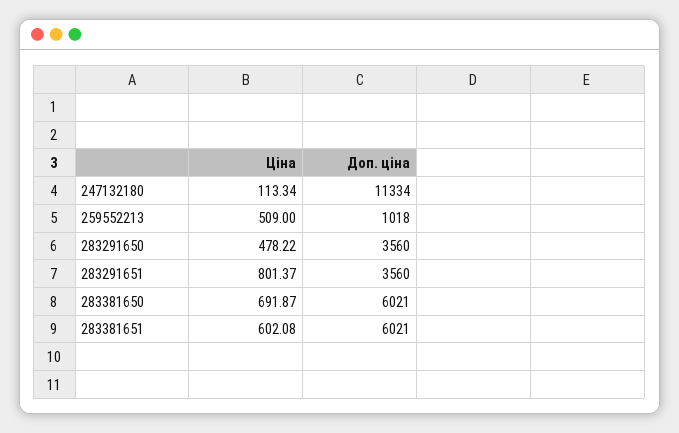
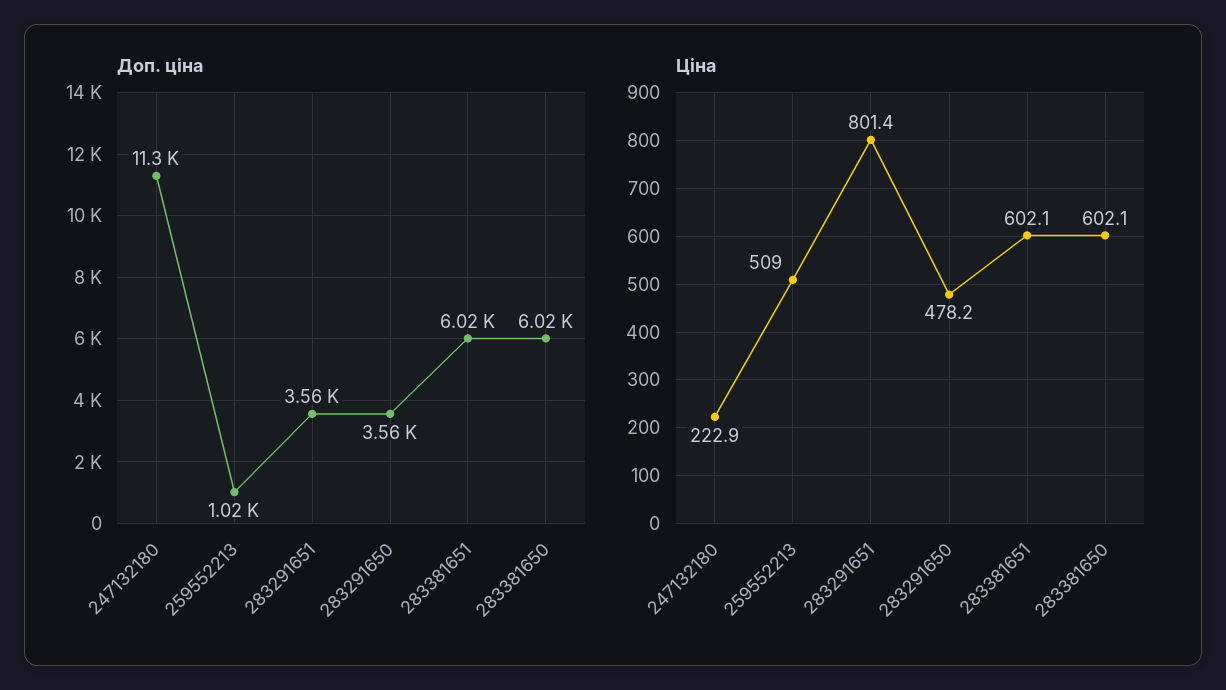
Ціна, 247132180: 113.34 -> 222.9
Ціна, 283381650: 691.87 -> 602.1

